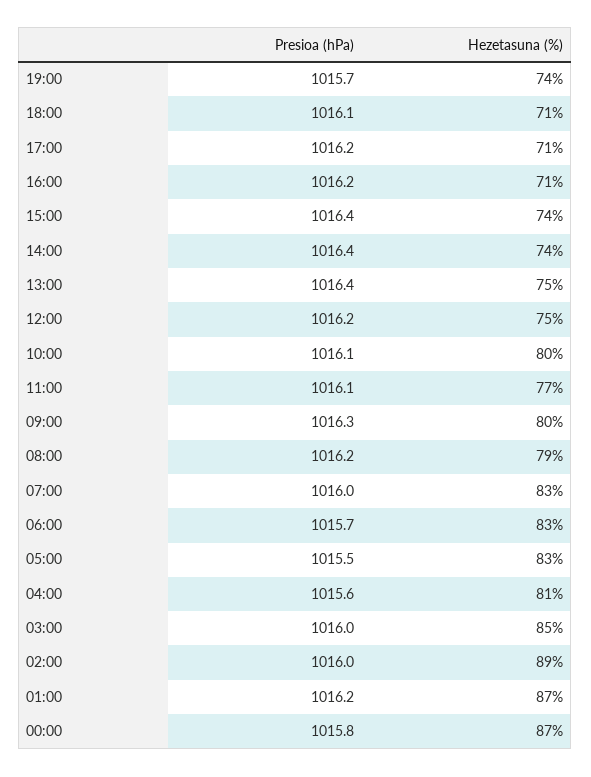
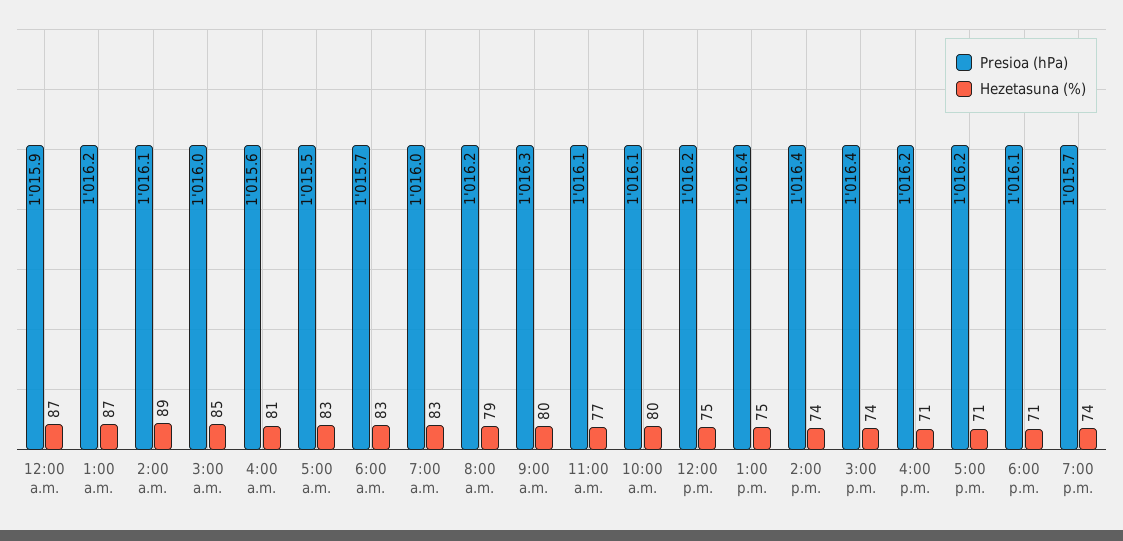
Presioa (hPa), 02:00: 1016 -> 1016.1
Presioa (hPa), 00:00: 1015.8 -> 1015.9

